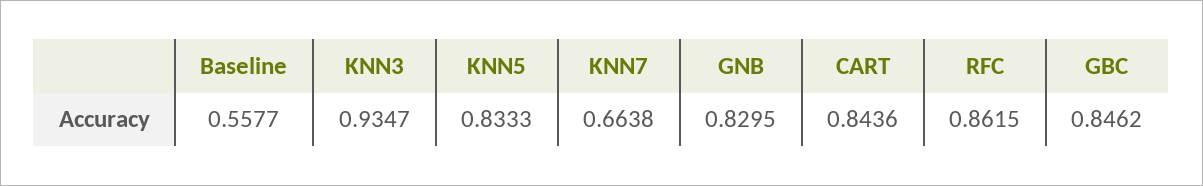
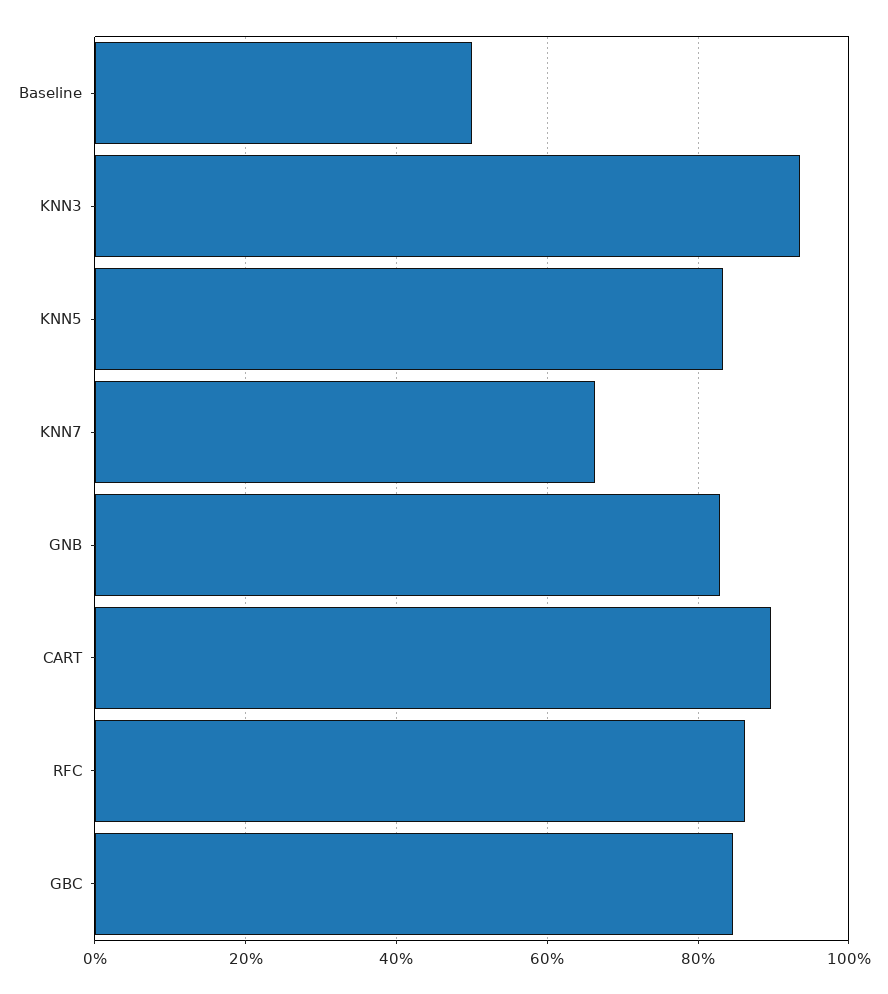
Baseline: 0.5577 -> 0.5
CART: 0.8436 -> 0.9

